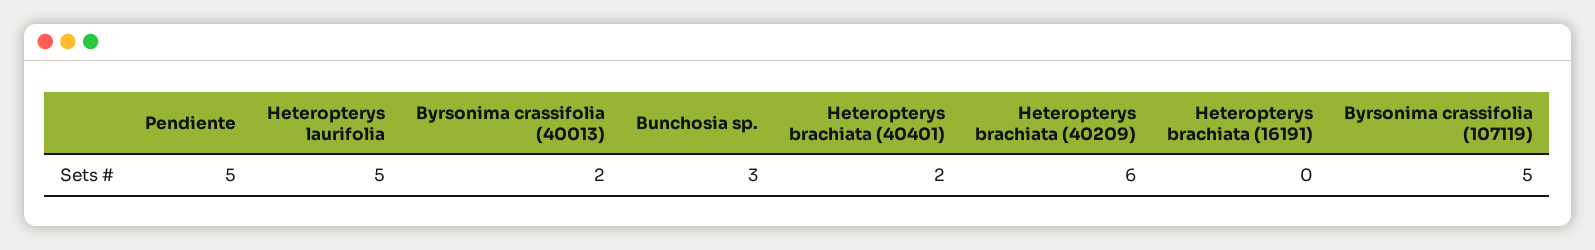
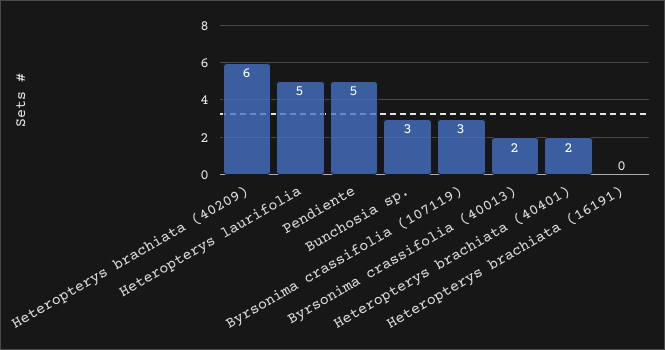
Byrsonima crassifolia (107119): 5 -> 3

